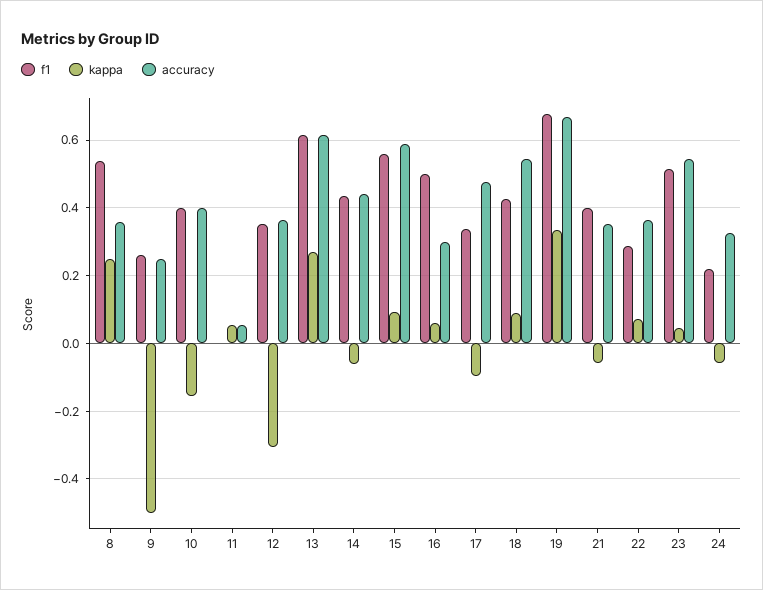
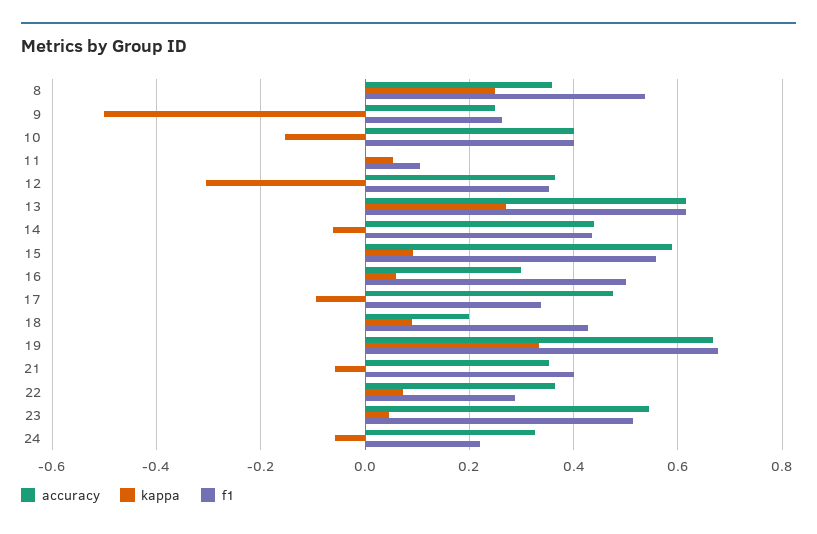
f1, 11: 0 -> 0.1
accuracy, 11: 0.06 -> 0
accuracy, 18: 0.54 -> 0.2

